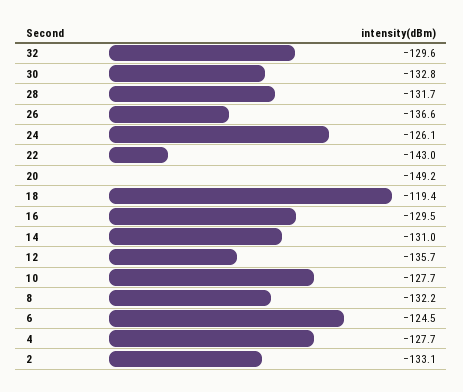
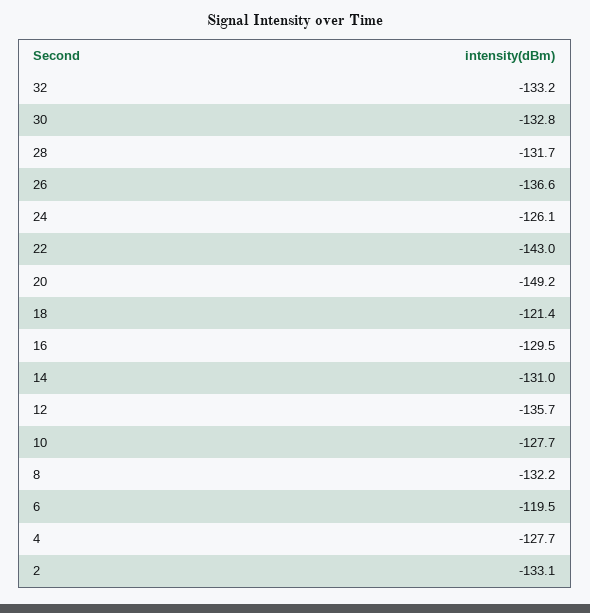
32: -129.6 -> -133.2
18: -119.4 -> -121.4
6: -124.5 -> -119.5

